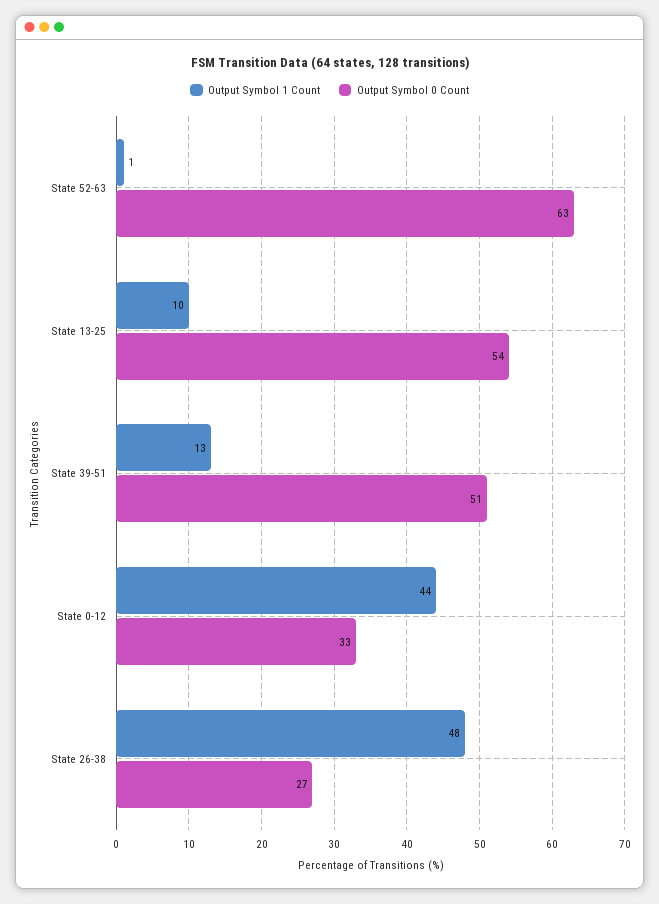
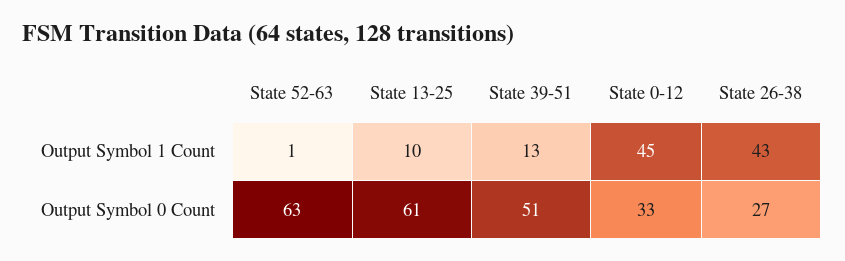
Output Symbol 0 Count, State 13-25: 54 -> 61
Output Symbol 1 Count, State 0-12: 44 -> 45
Output Symbol 1 Count, State 26-38: 48 -> 43

